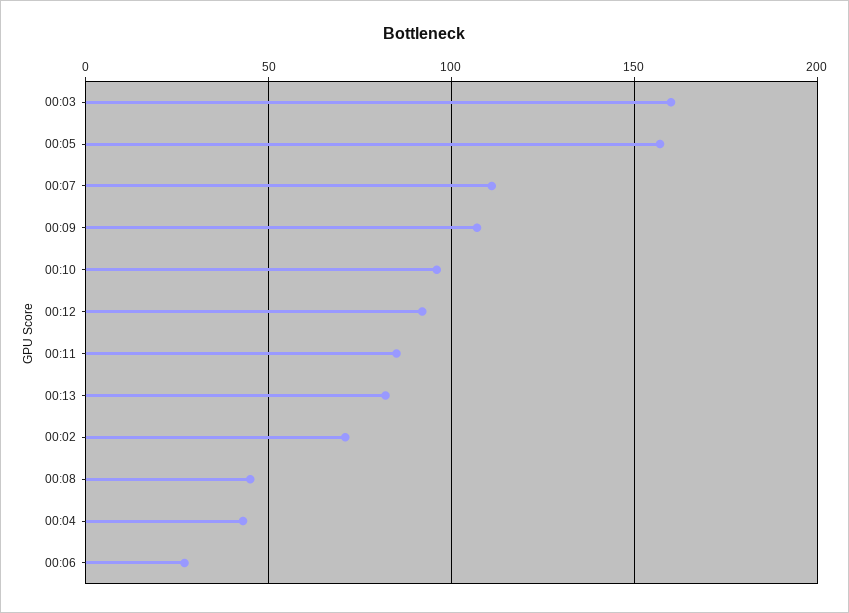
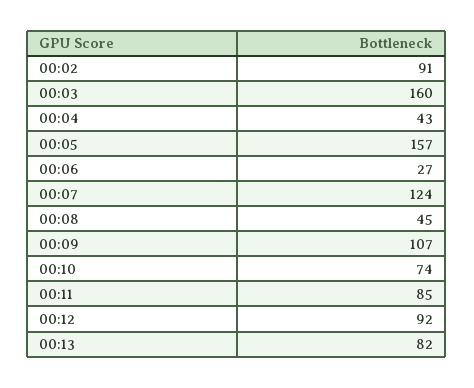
00:07: 110 -> 124
00:10: 95 -> 74
00:02: 70 -> 91

